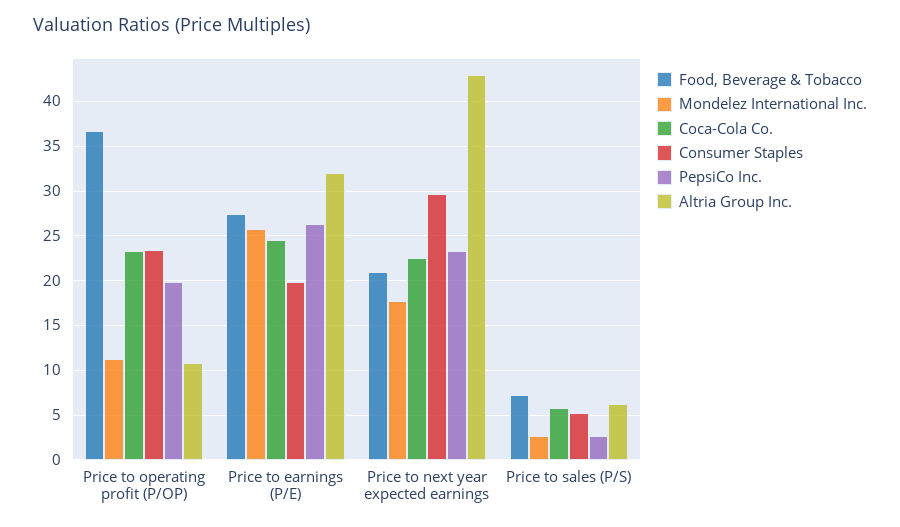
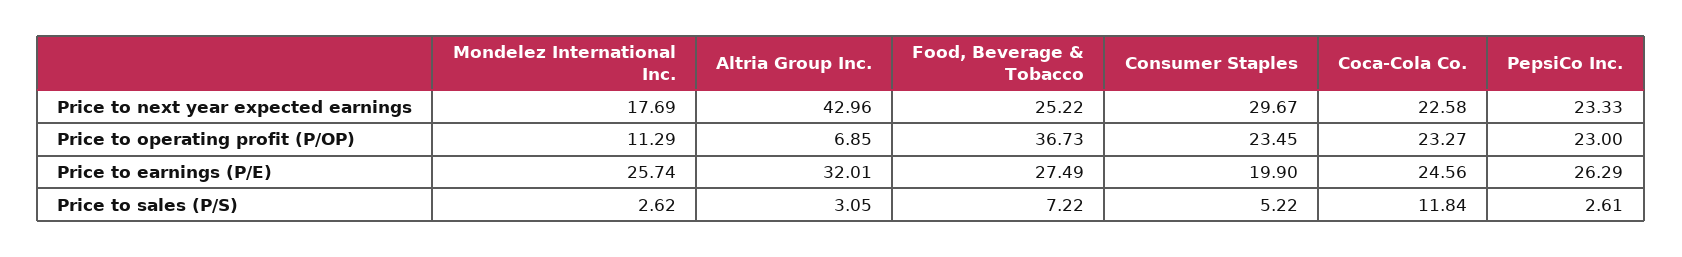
PepsiCo Inc., Price to operating profit (P/OP): 20 -> 23
Altria Group Inc., Price to operating profit (P/OP): 11 -> 6.85
Food, Beverage & Tobacco, Price to next year expected earnings: 21 -> 25.22
Coca-Cola Co., Price to sales (P/S): 6 -> 11.84
Altria Group Inc., Price to sales (P/S): 6 -> 3.05

